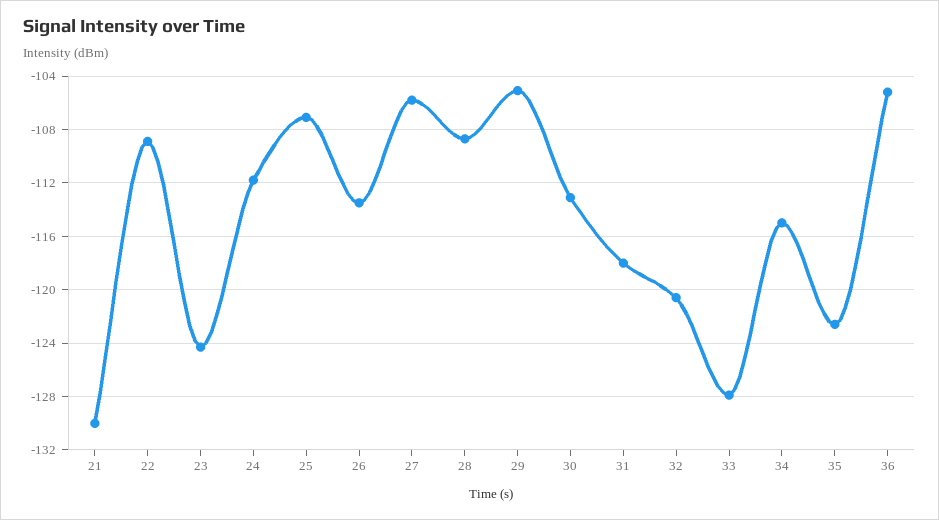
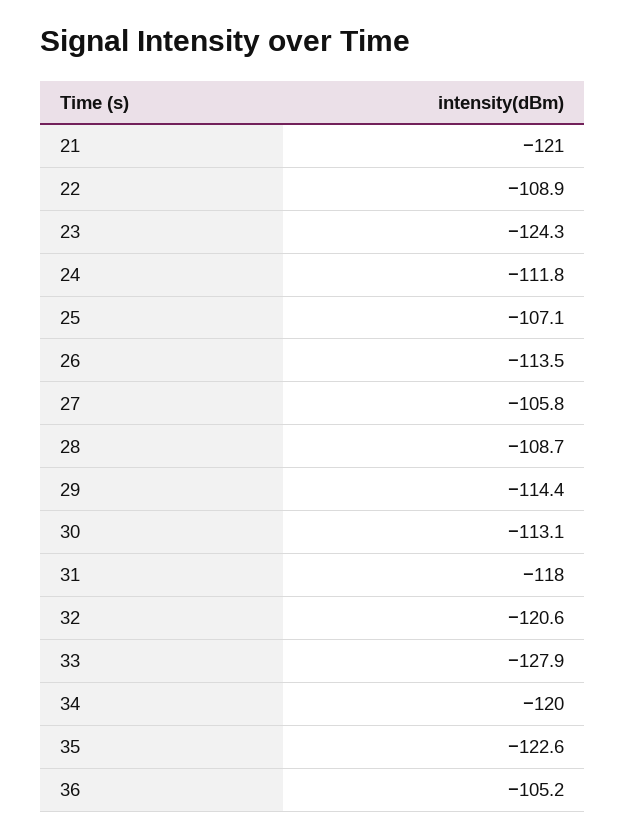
21: -130 -> -121
29: -105 -> -114.4
34: -115 -> -120

